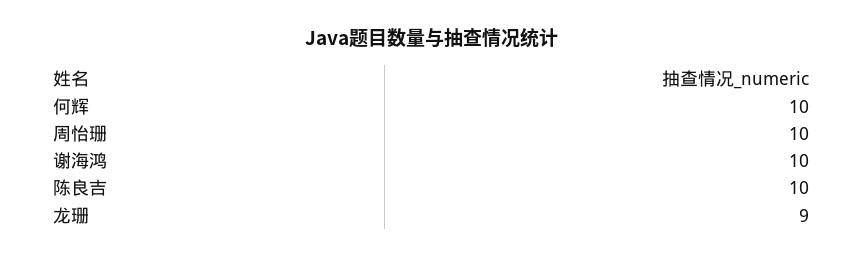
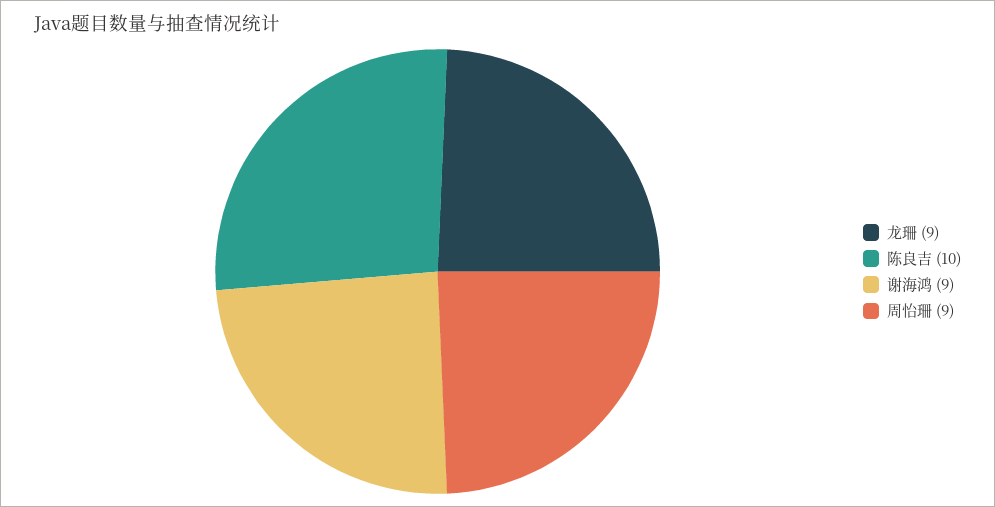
何辉: 10 -> none
周怡珊: 10 -> 9
谢海鸿: 10 -> 9

